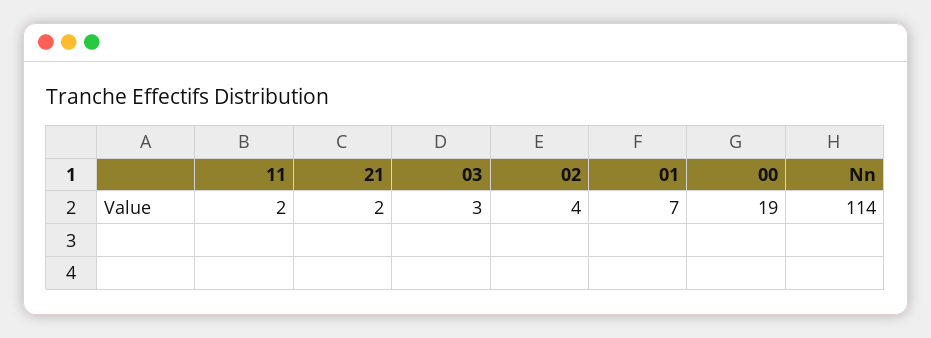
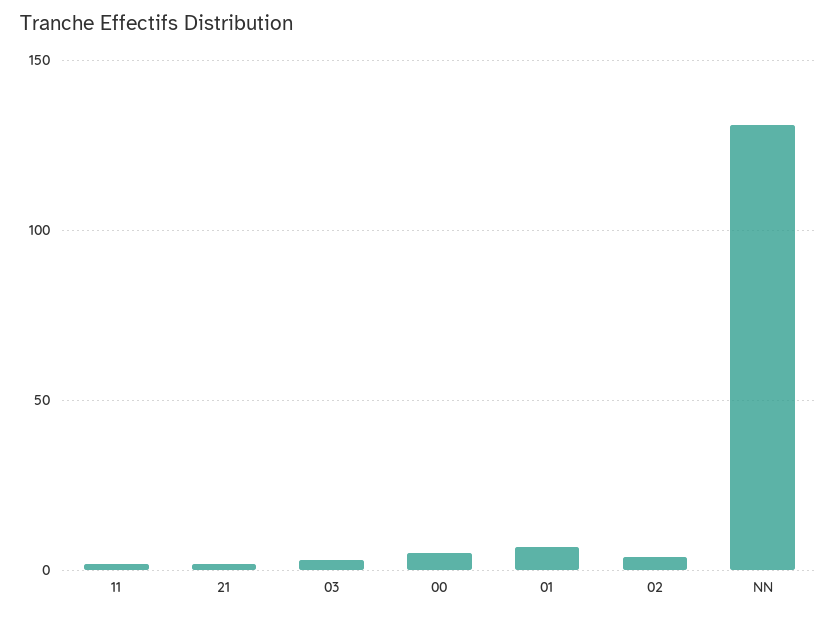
00: 19 -> 5
Nn: 114 -> 130

